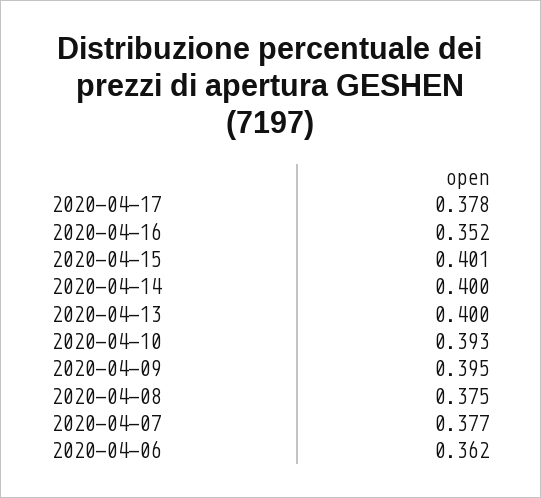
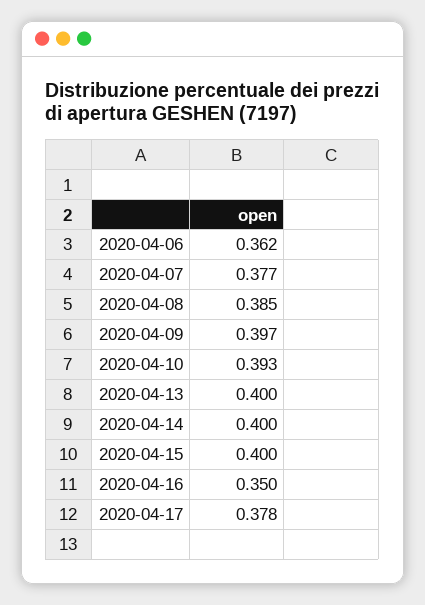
2020-04-16: 0.352 -> 0.35
2020-04-15: 0.401 -> 0.4
2020-04-09: 0.395 -> 0.397
2020-04-08: 0.375 -> 0.385

